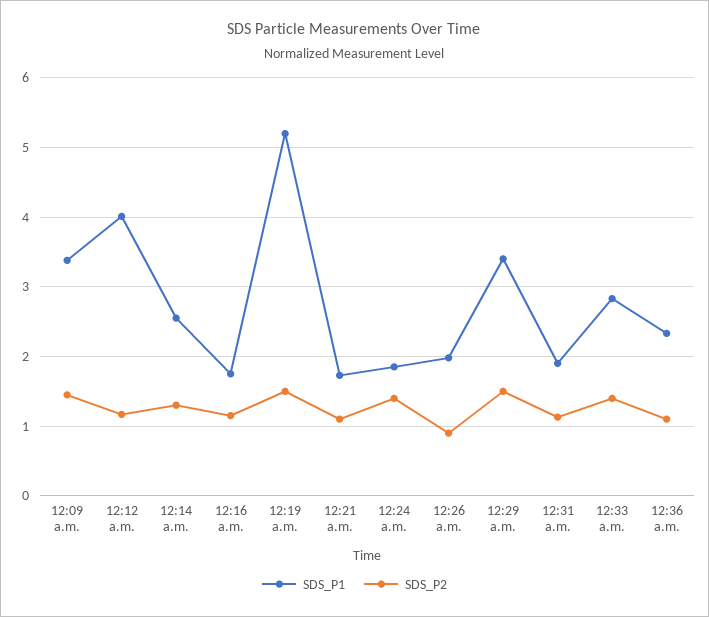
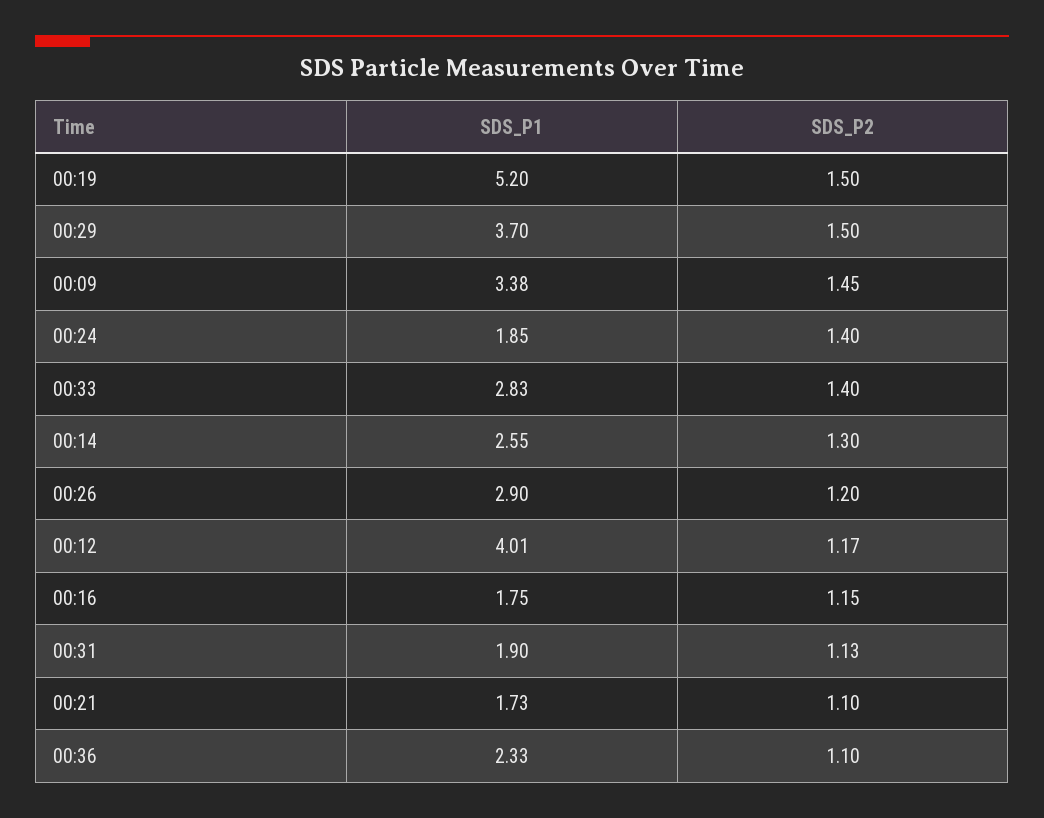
SDS_P1, 12:26 a.m.: 2 -> 2.9
SDS_P2, 12:26 a.m.: 0.9 -> 1.2
SDS_P1, 12:29 a.m.: 3.4 -> 3.7

